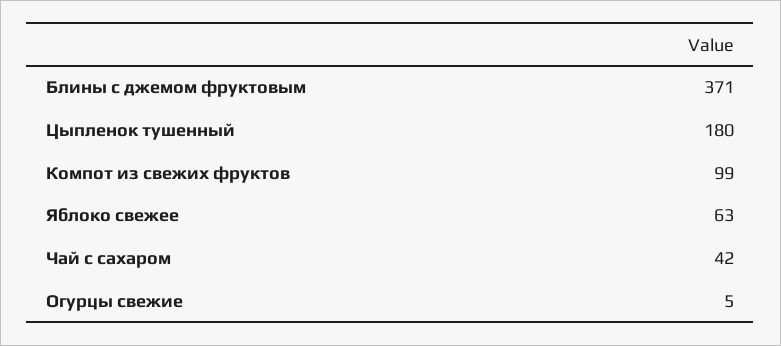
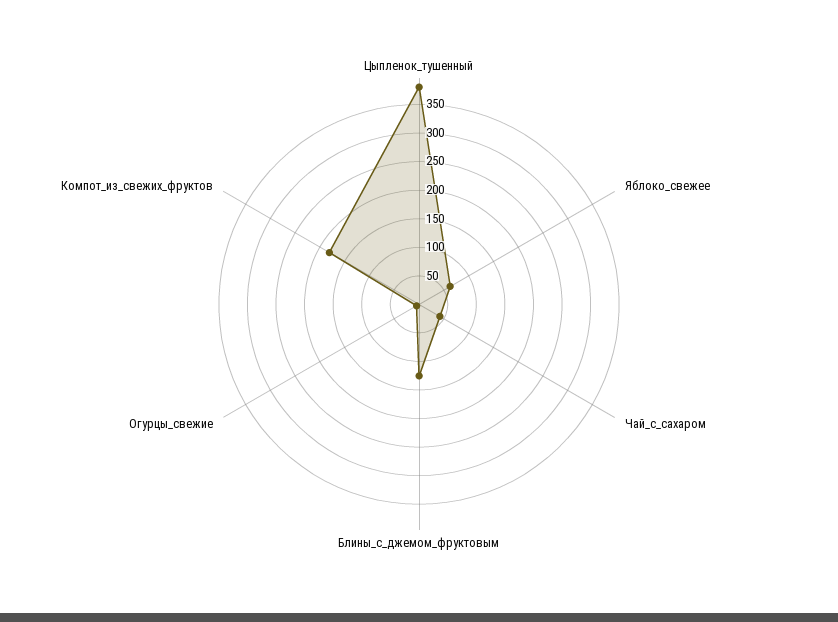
Блины с джемом фруктовым: 371 -> 125
Цыпленок тушенный: 180 -> 375
Компот из свежих фруктов: 99 -> 175

